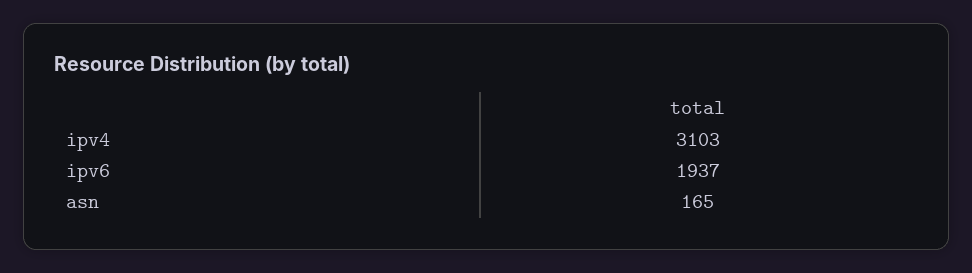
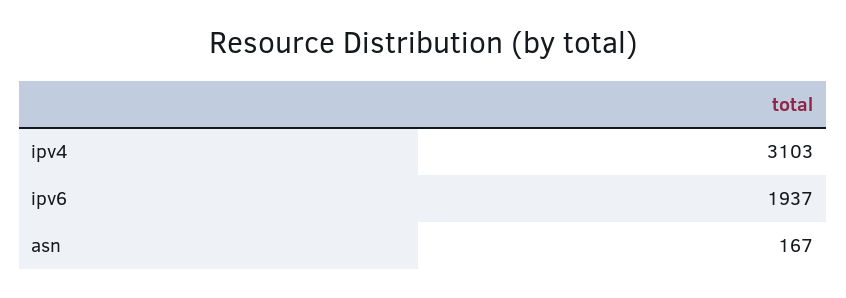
asn: 165 -> 167

